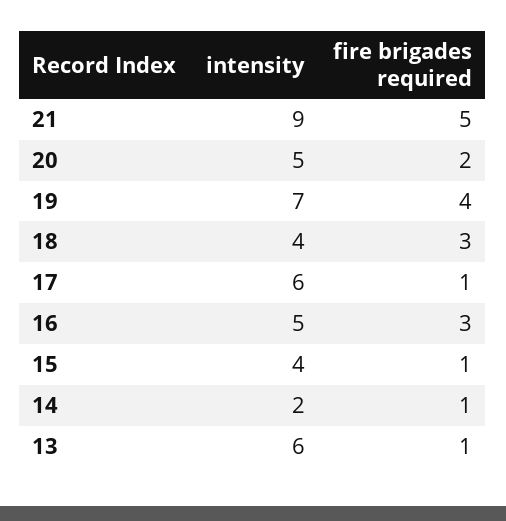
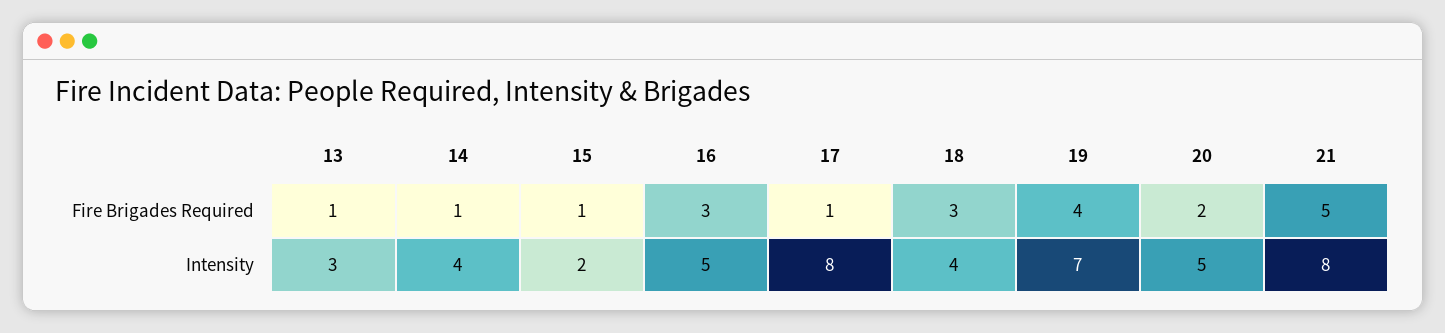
intensity, 21: 9 -> 8
intensity, 17: 6 -> 8
intensity, 15: 4 -> 2
intensity, 14: 2 -> 4
intensity, 13: 6 -> 3

